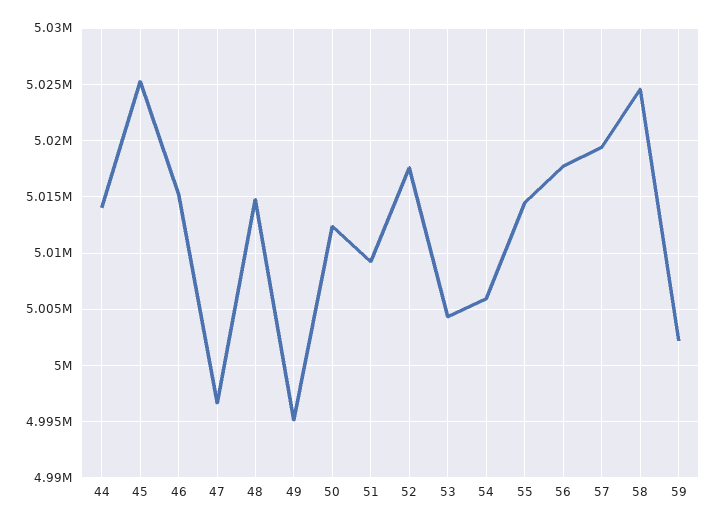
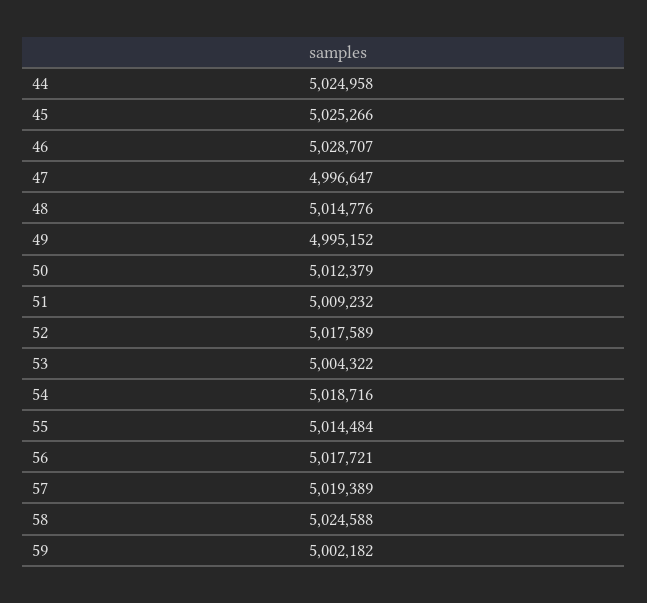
44: 5014000 -> 5024958
46: 5015000 -> 5028707
54: 5006000 -> 5018716

